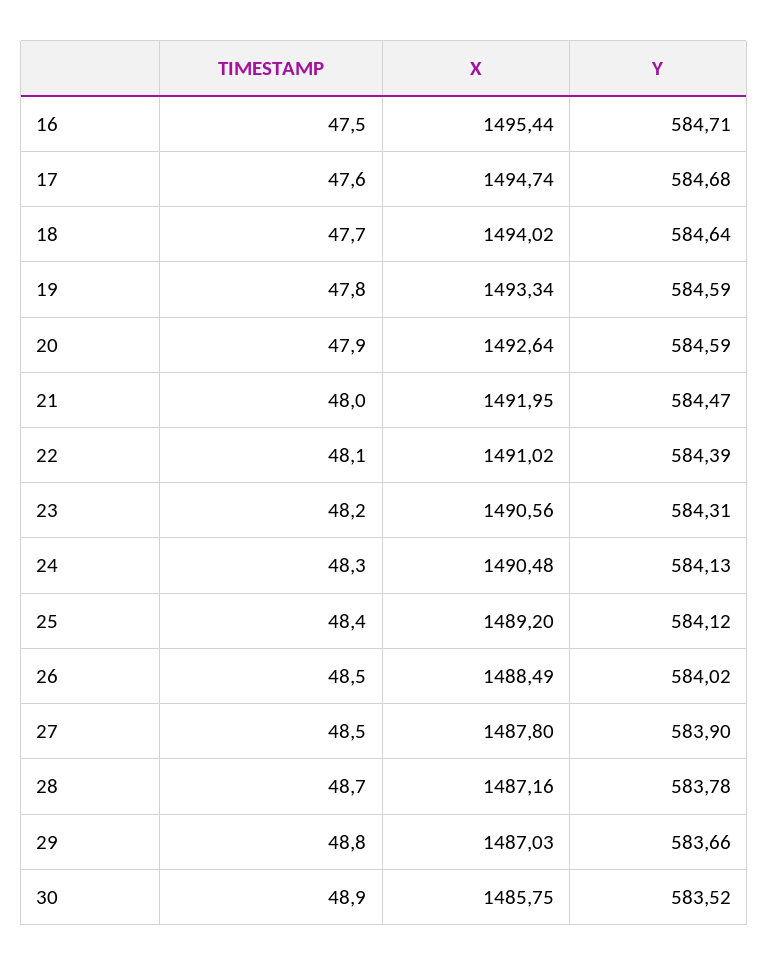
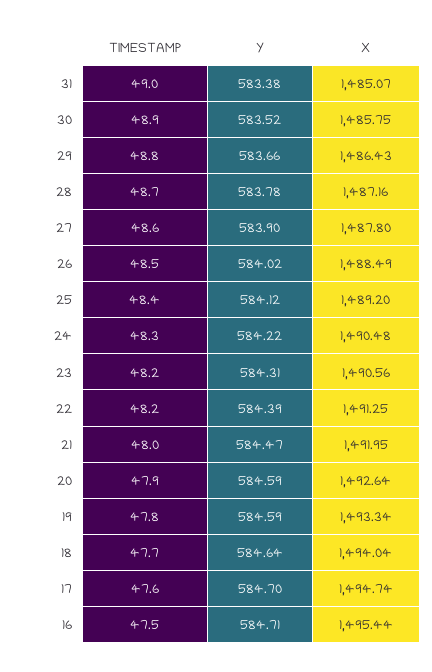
Y, 17: 584.68 -> 584.7
X, 18: 1494.02 -> 1494.04
TIMESTAMP, 22: 48.1 -> 48.2
X, 22: 1491.02 -> 1491.25
Y, 24: 584.13 -> 584.22
TIMESTAMP, 27: 48.5 -> 48.6
X, 29: 1487.03 -> 1486.43
TIMESTAMP, 31: none -> 49
Y, 31: none -> 583.38
X, 31: none -> 1485.07

